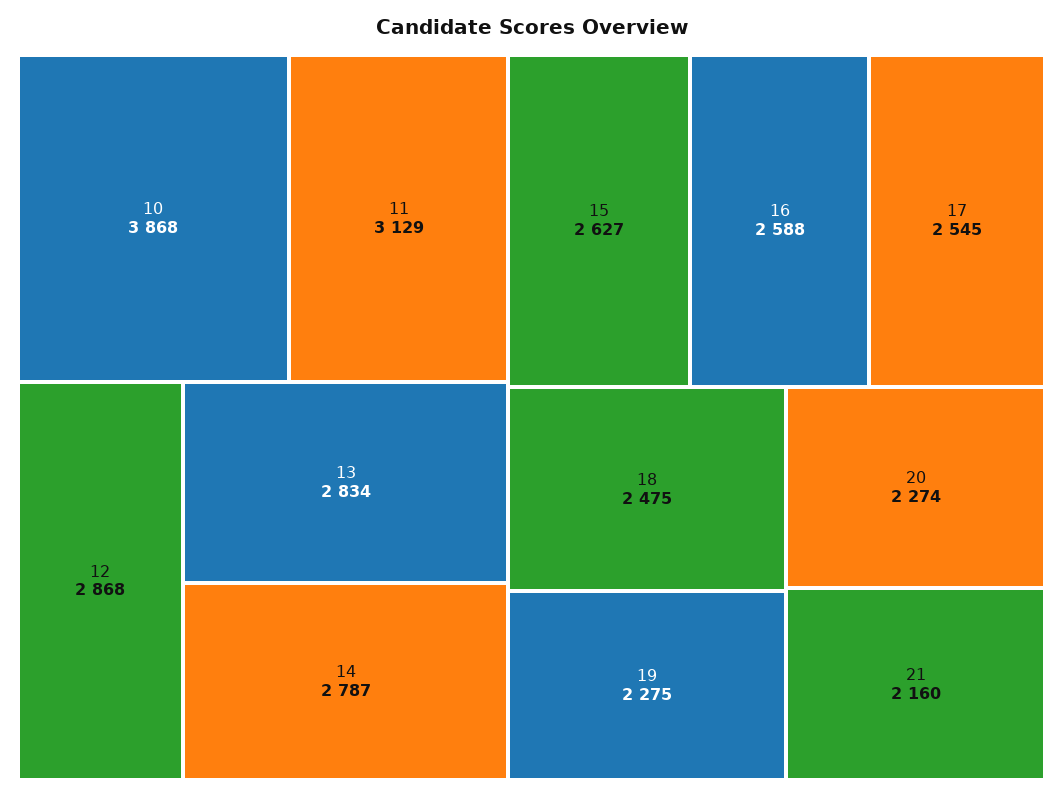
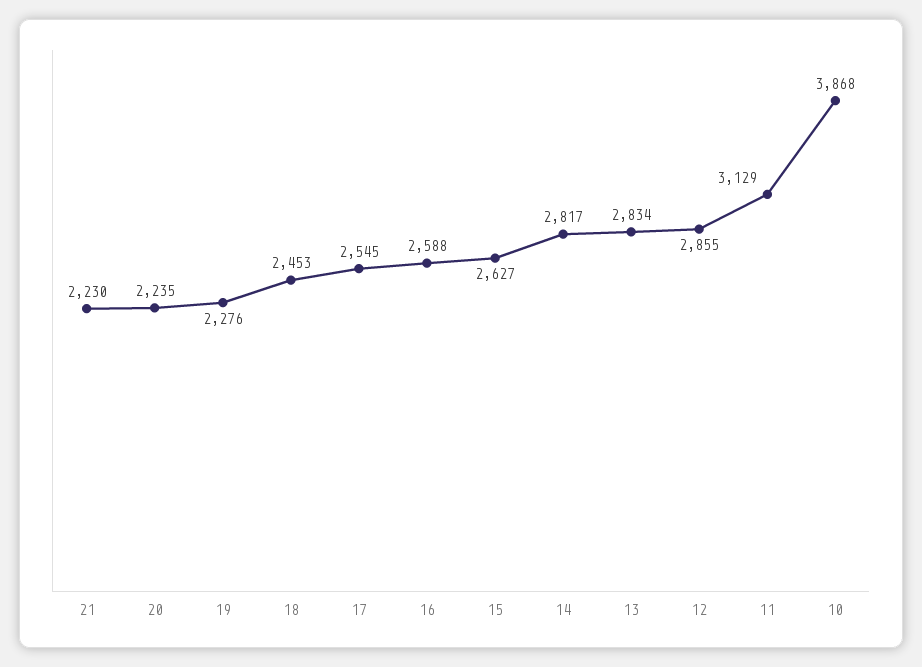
12: 2868 -> 2855
14: 2787 -> 2817
18: 2475 -> 2453
19: 2275 -> 2276
20: 2274 -> 2235
21: 2160 -> 2230

